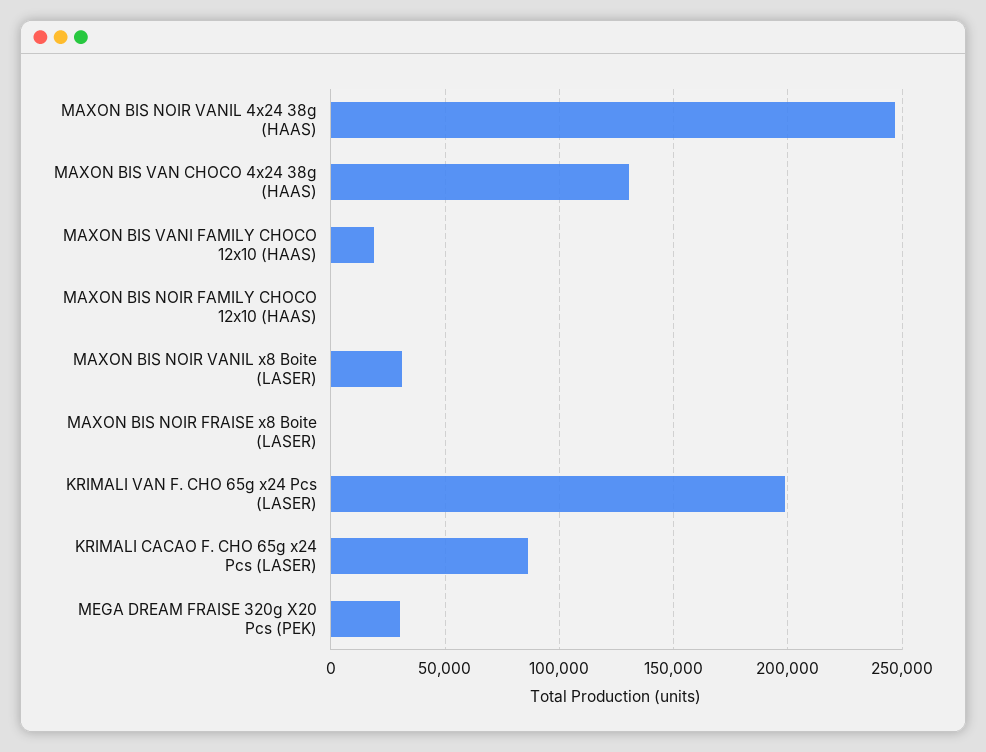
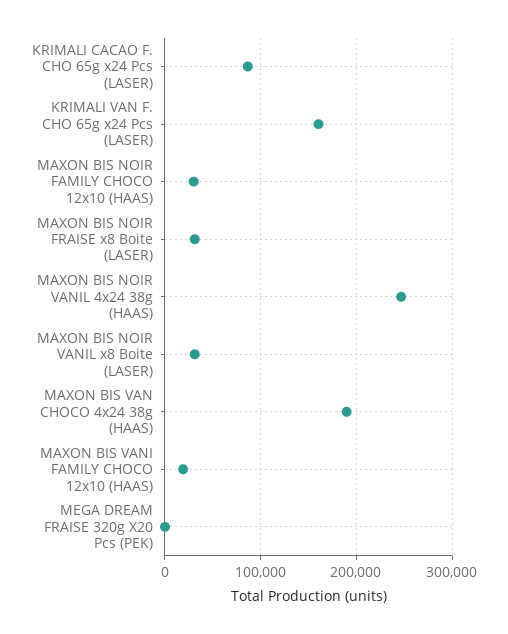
MAXON BIS VAN CHOCO 4x24 38g (HAAS): 130000 -> 190000
MAXON BIS NOIR FAMILY CHOCO 12x10 (HAAS): 0 -> 30000
MAXON BIS NOIR FRAISE x8 Boite (LASER): 0 -> 30000
KRIMALI VAN F. CHO 65g x24 Pcs (LASER): 200000 -> 160000
MEGA DREAM FRAISE 320g X20 Pcs (PEK): 30000 -> 0

